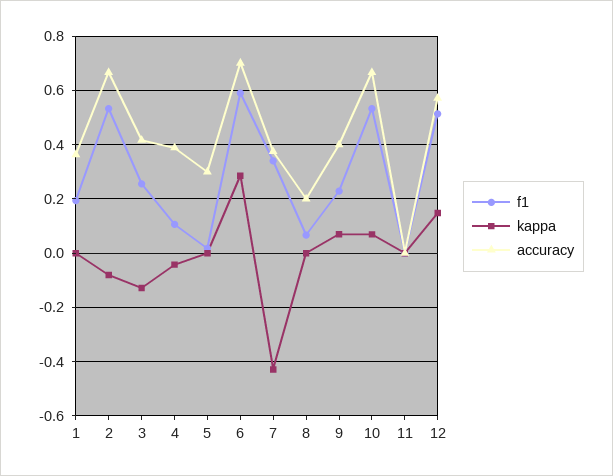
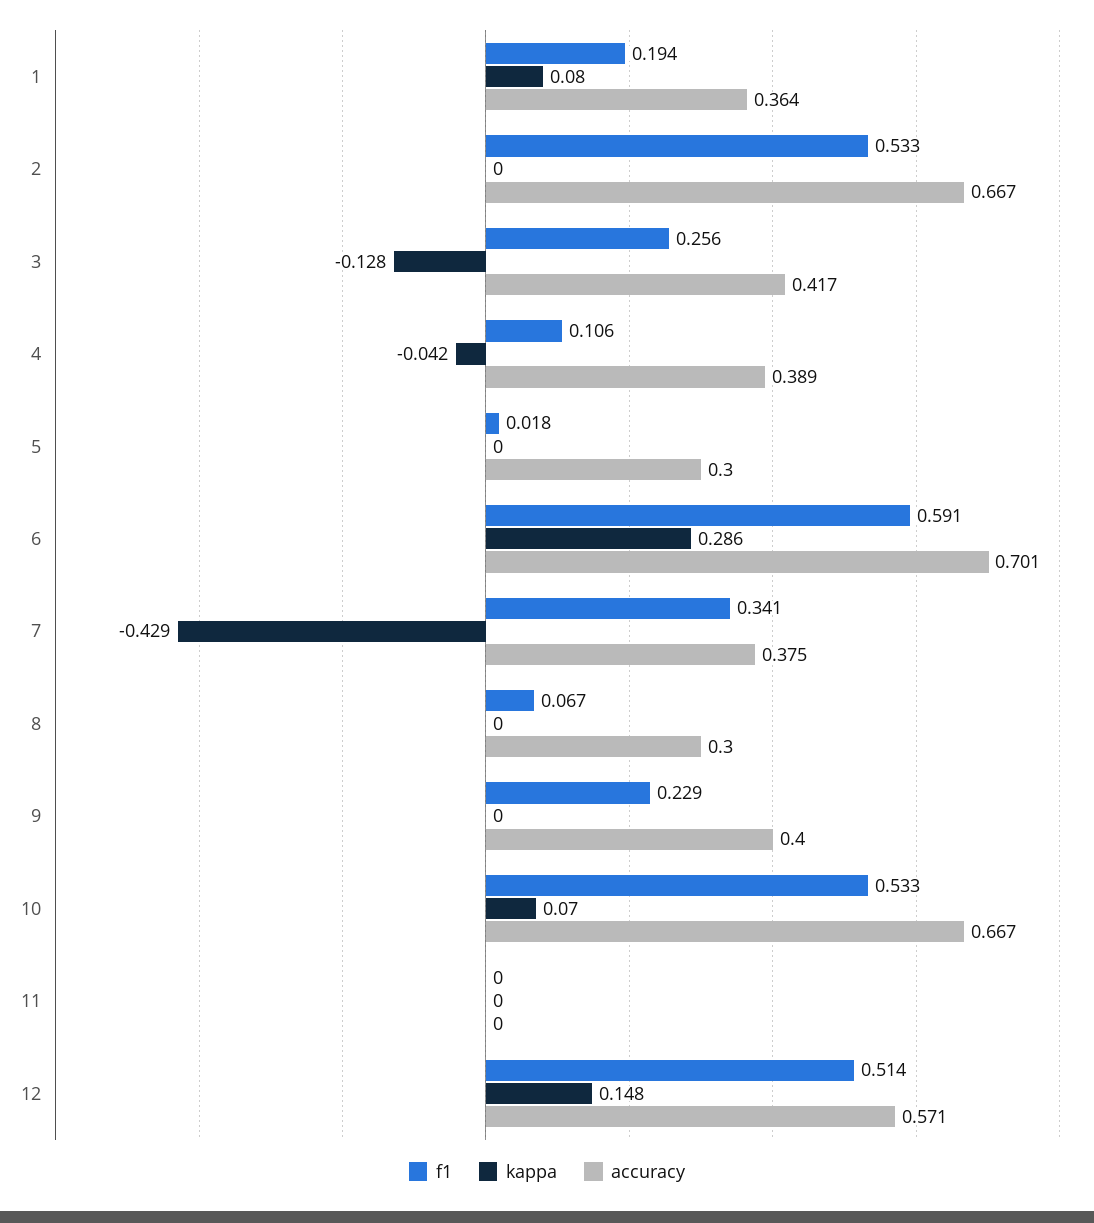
kappa, 1: 0 -> 0.08
kappa, 2: -0.075 -> 0
accuracy, 8: 0.2 -> 0.3
kappa, 9: 0.075 -> 0

